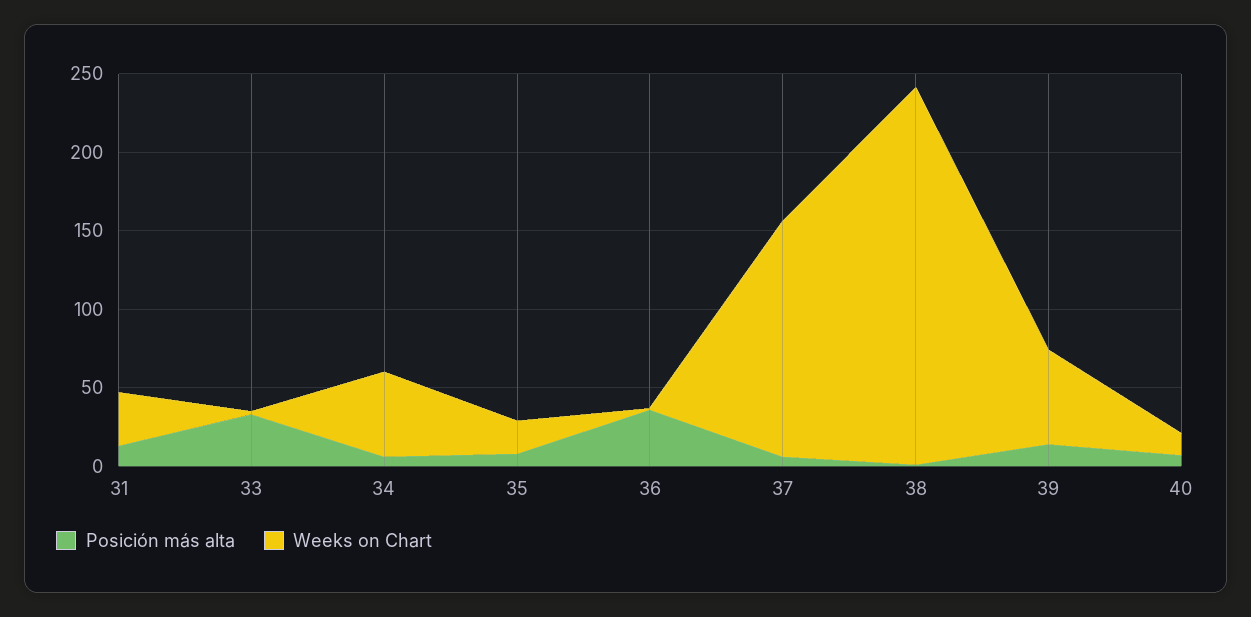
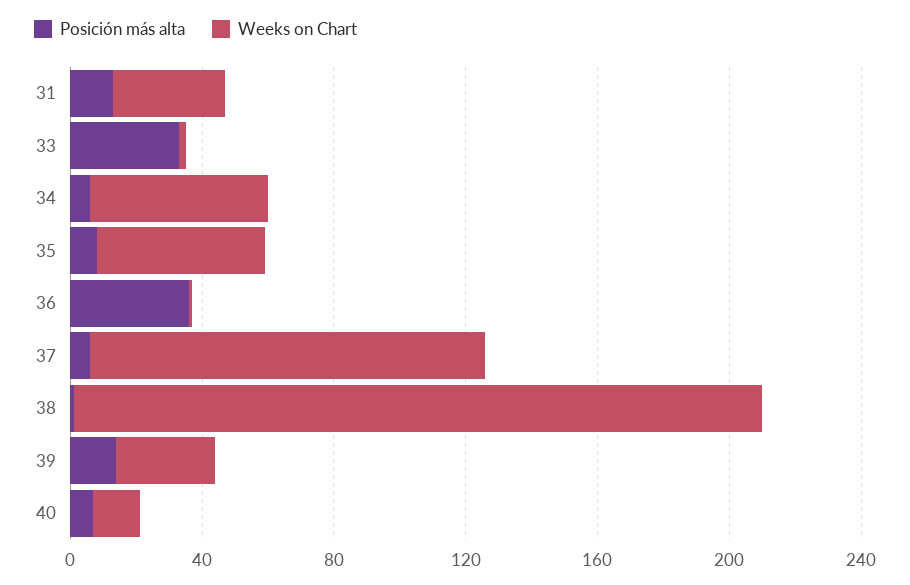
Weeks on Chart, 35: 20 -> 50
Weeks on Chart, 37: 150 -> 120
Weeks on Chart, 38: 240 -> 210
Weeks on Chart, 39: 60 -> 30

